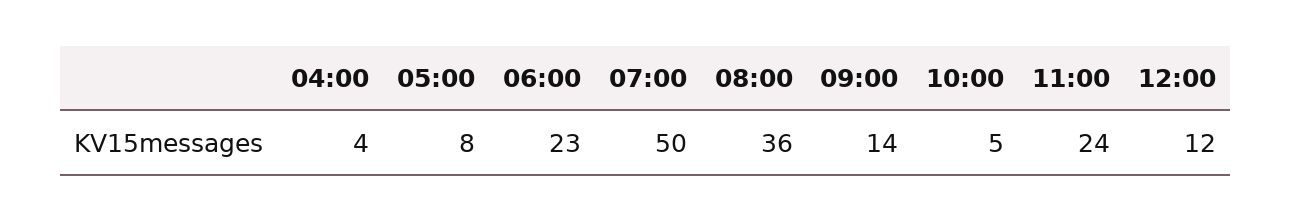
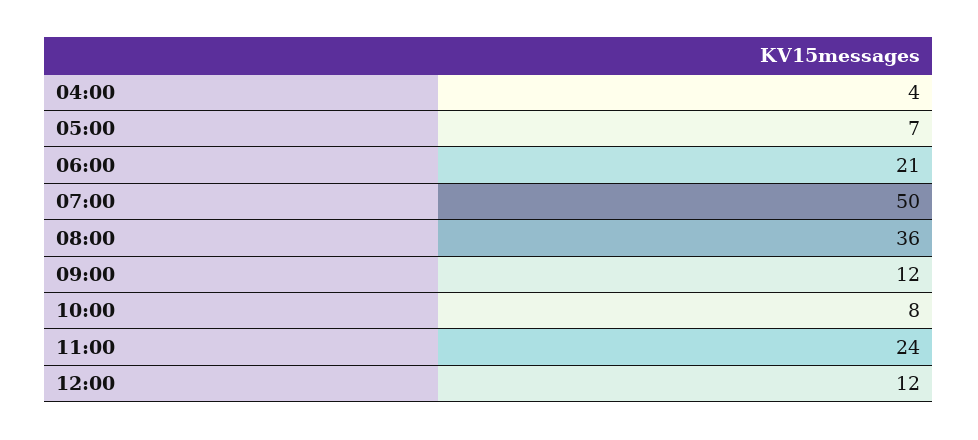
05:00: 8 -> 7
06:00: 23 -> 21
09:00: 14 -> 12
10:00: 5 -> 8

